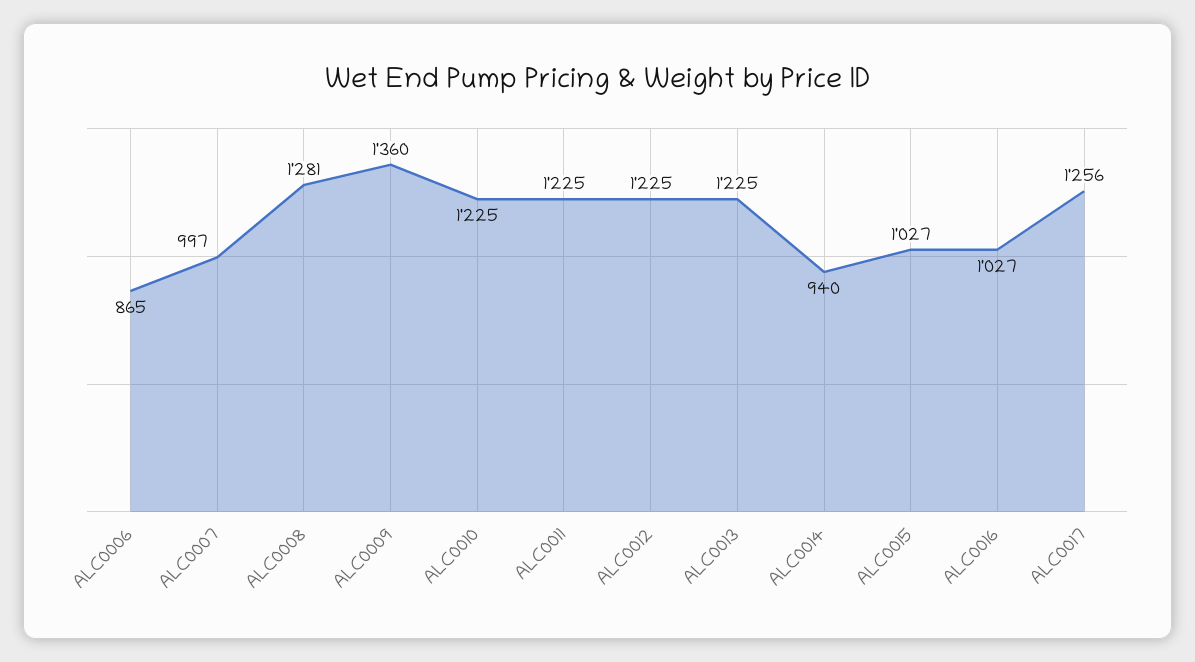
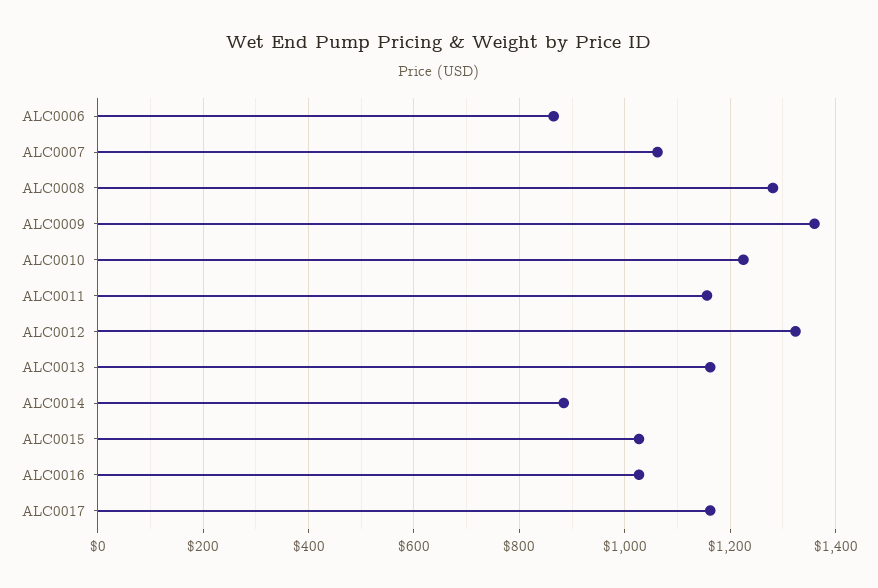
ALC0007: 997 -> 1060
ALC0011: 1225 -> 1160
ALC0012: 1225 -> 1320
ALC0013: 1225 -> 1160
ALC0014: 940 -> 880
ALC0017: 1256 -> 1160

